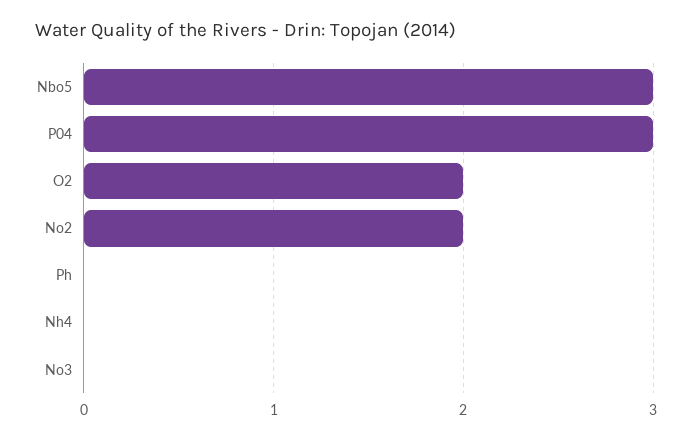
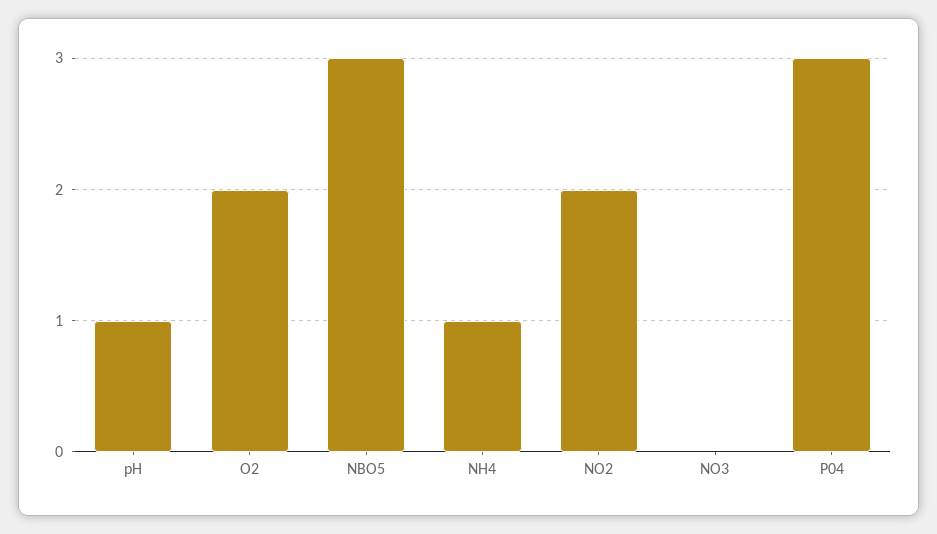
Ph: 0 -> 1
Nh4: 0 -> 1

